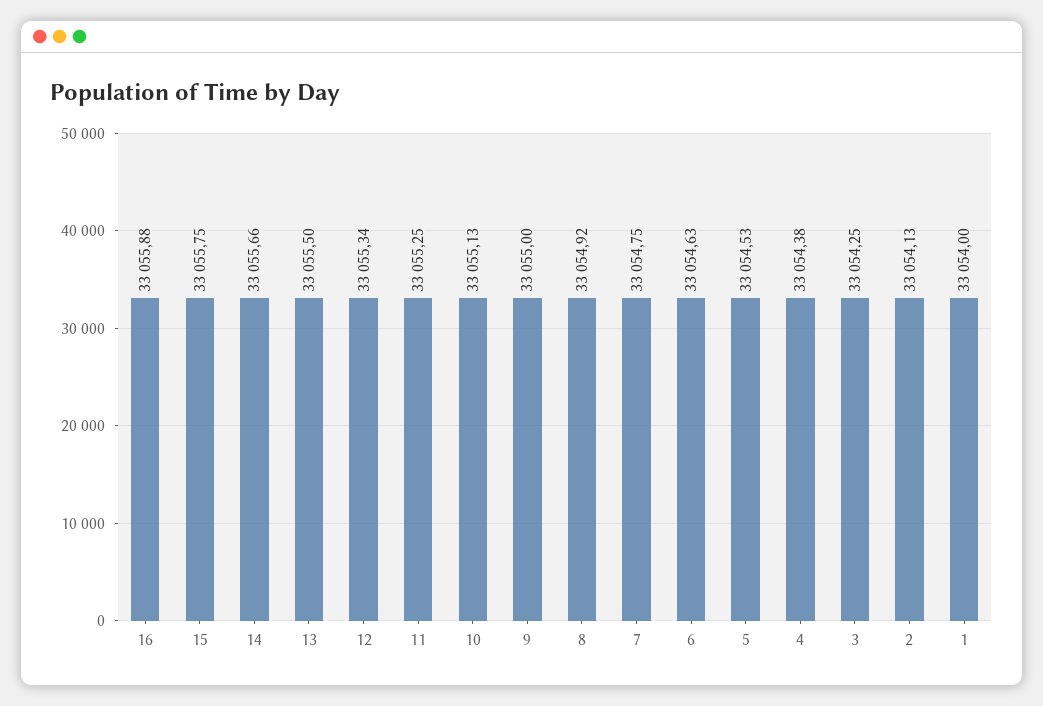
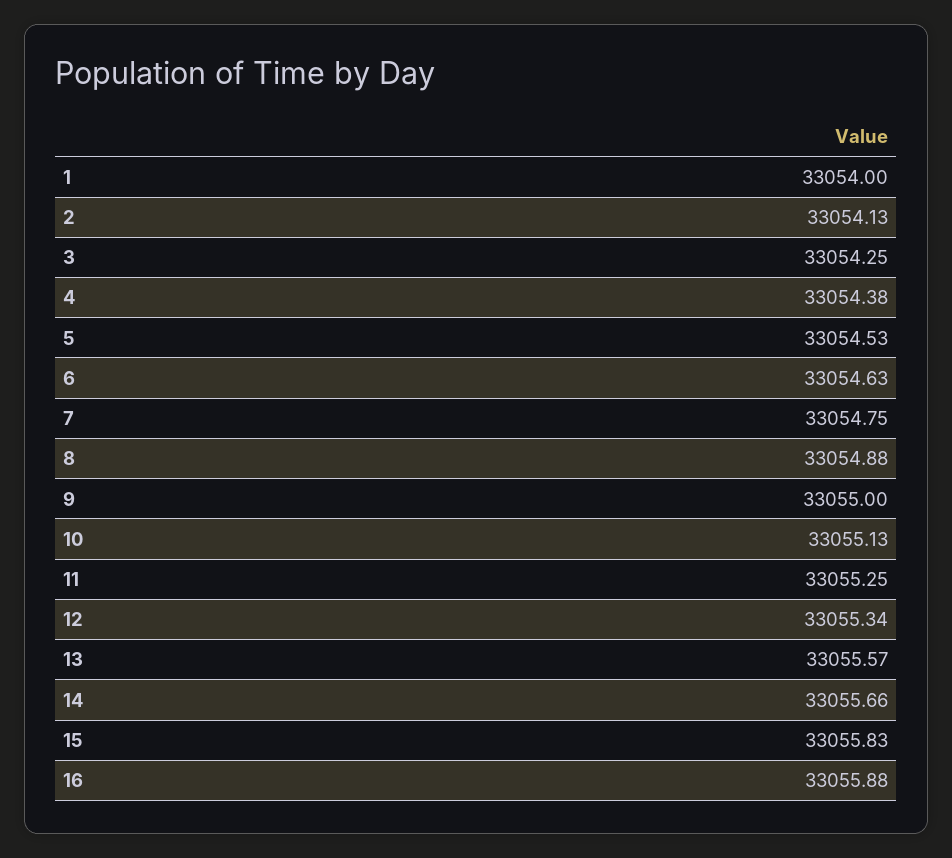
15: 33055.75 -> 33055.83
13: 33055.5 -> 33055.57
8: 33054.92 -> 33054.88

